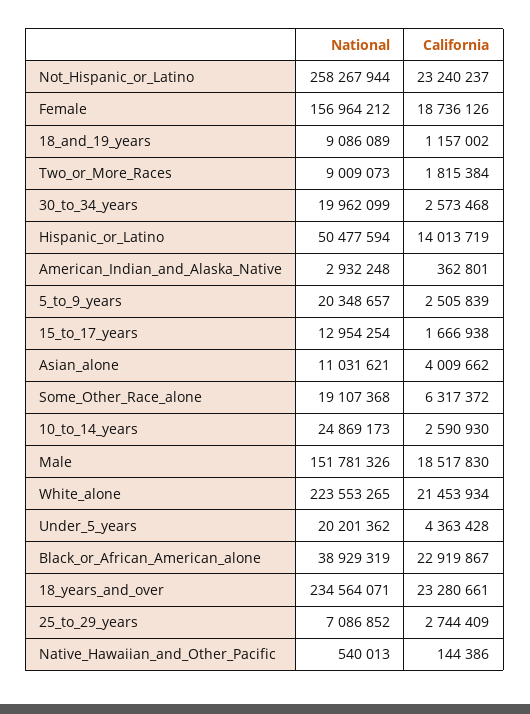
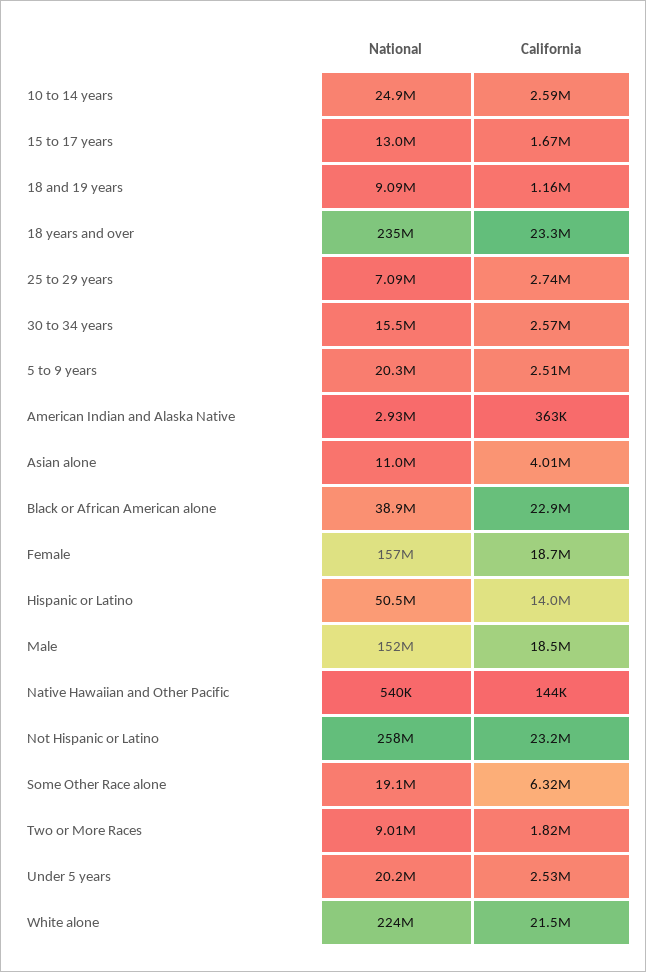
National, 30_to_34_years: 19962099 -> 15500000
California, Under_5_years: 4363428 -> 2530000

